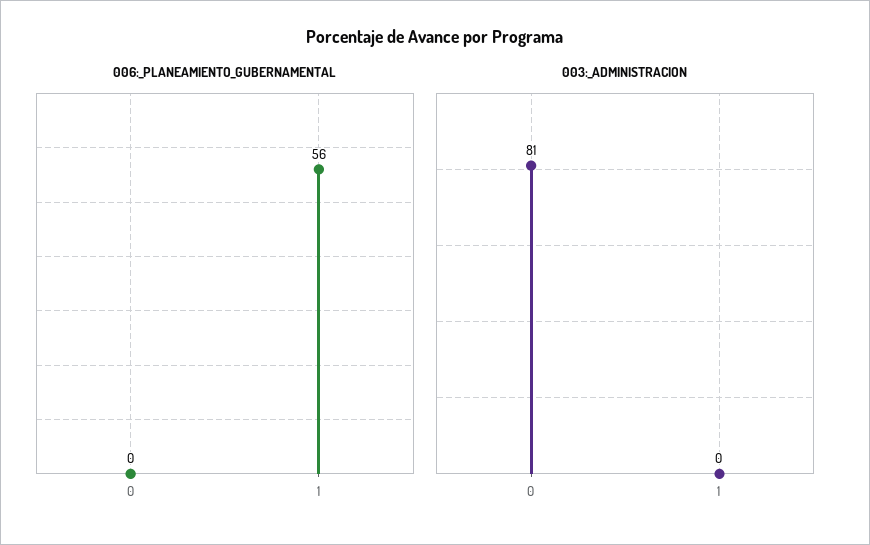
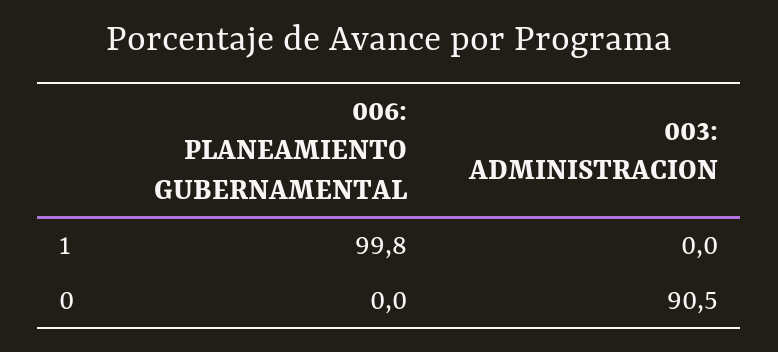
006:_PLANEAMIENTO_GUBERNAMENTAL, 1: 56 -> 99.8
003:_ADMINISTRACION, 0: 81 -> 90.5

